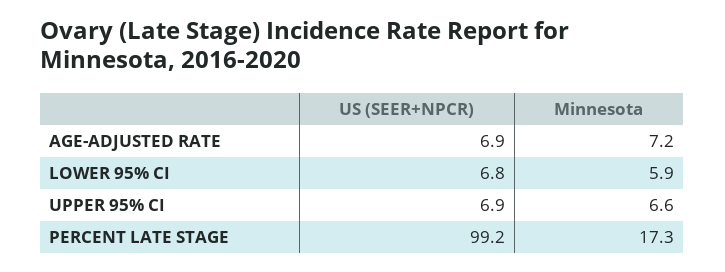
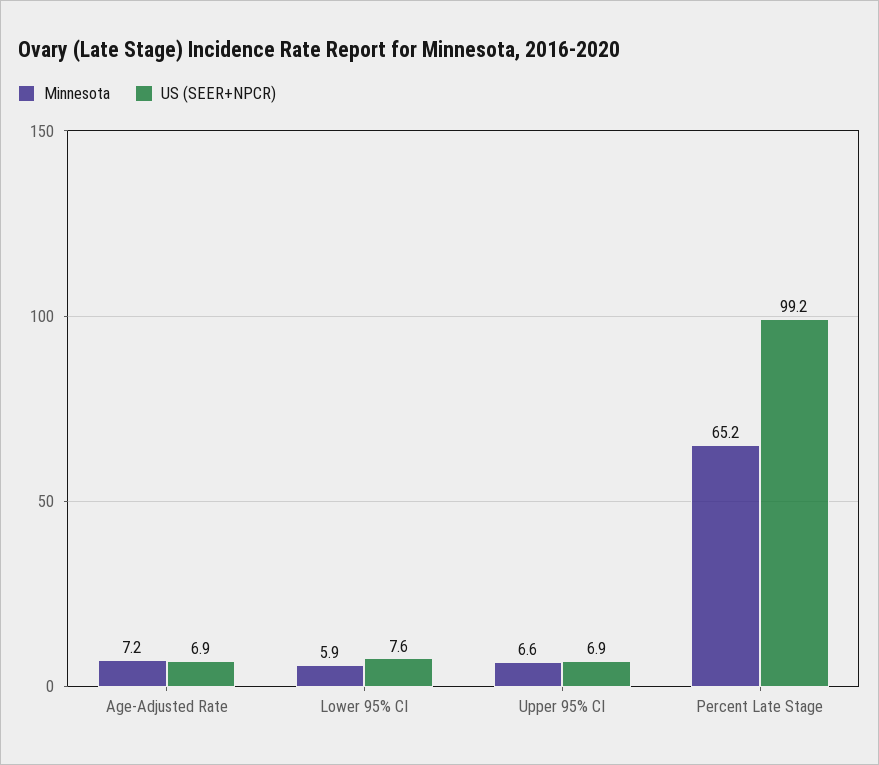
US (SEER+NPCR), LOWER 95% CI: 6.8 -> 7.6
Minnesota, PERCENT LATE STAGE: 17.3 -> 65.2

